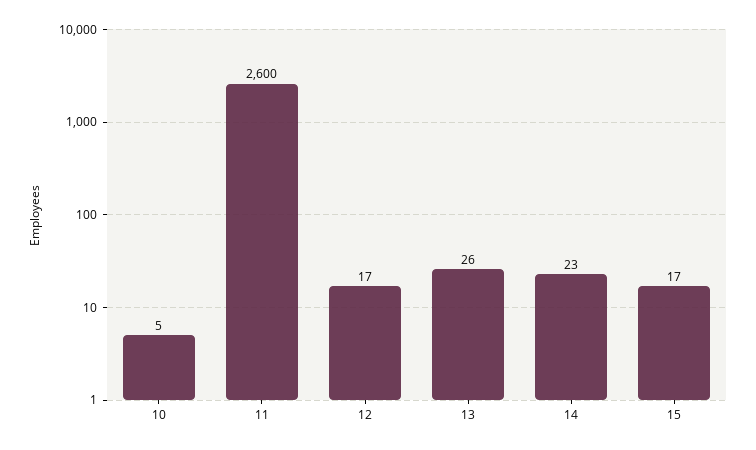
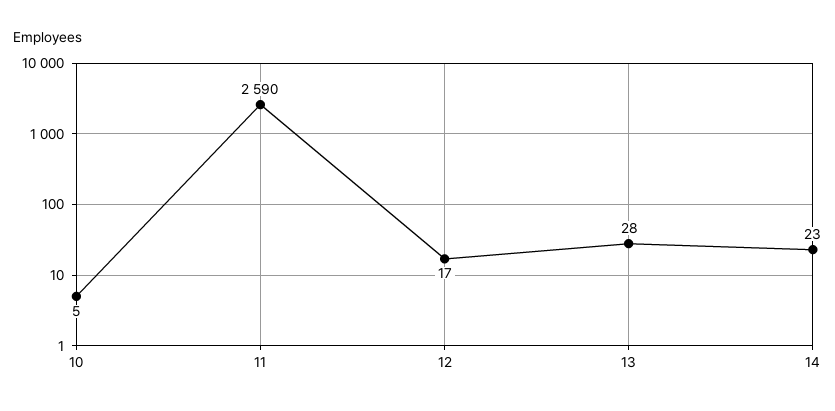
11: 2600 -> 2590
13: 26 -> 28
15: 17 -> none

